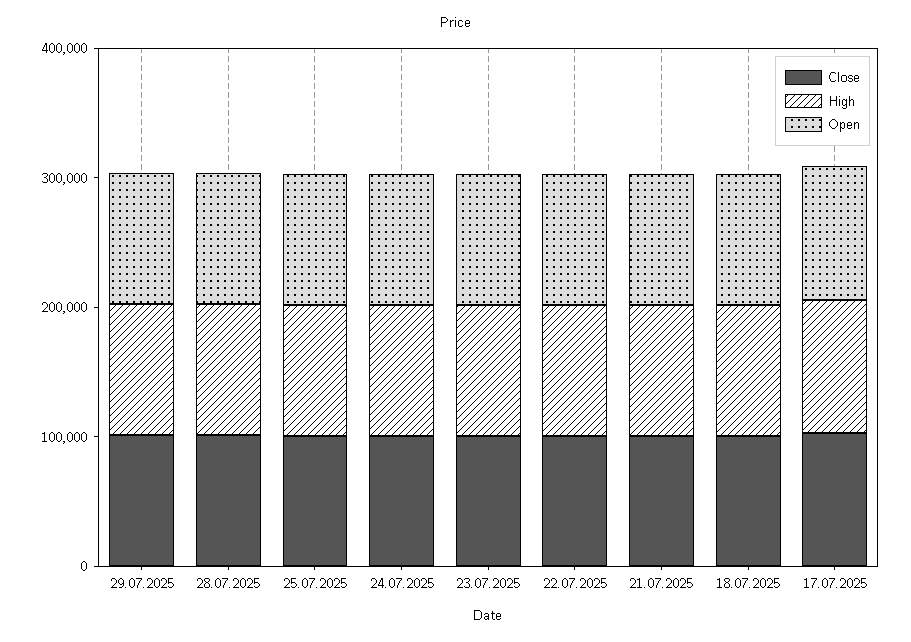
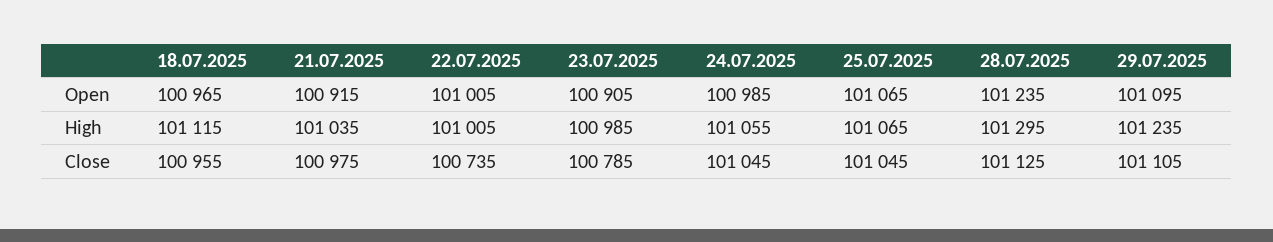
Close, 17.07.2025: 100000 -> none
High, 17.07.2025: 100000 -> none
Open, 17.07.2025: 100000 -> none

